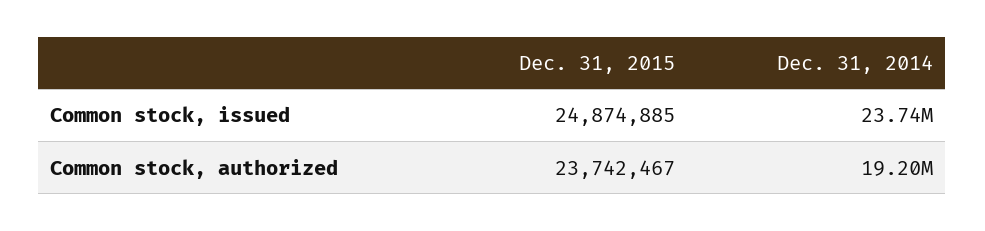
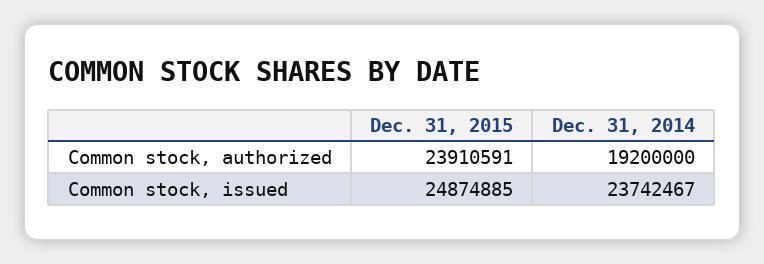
Dec. 31, 2015, Common stock, authorized: 23742467 -> 23910591

